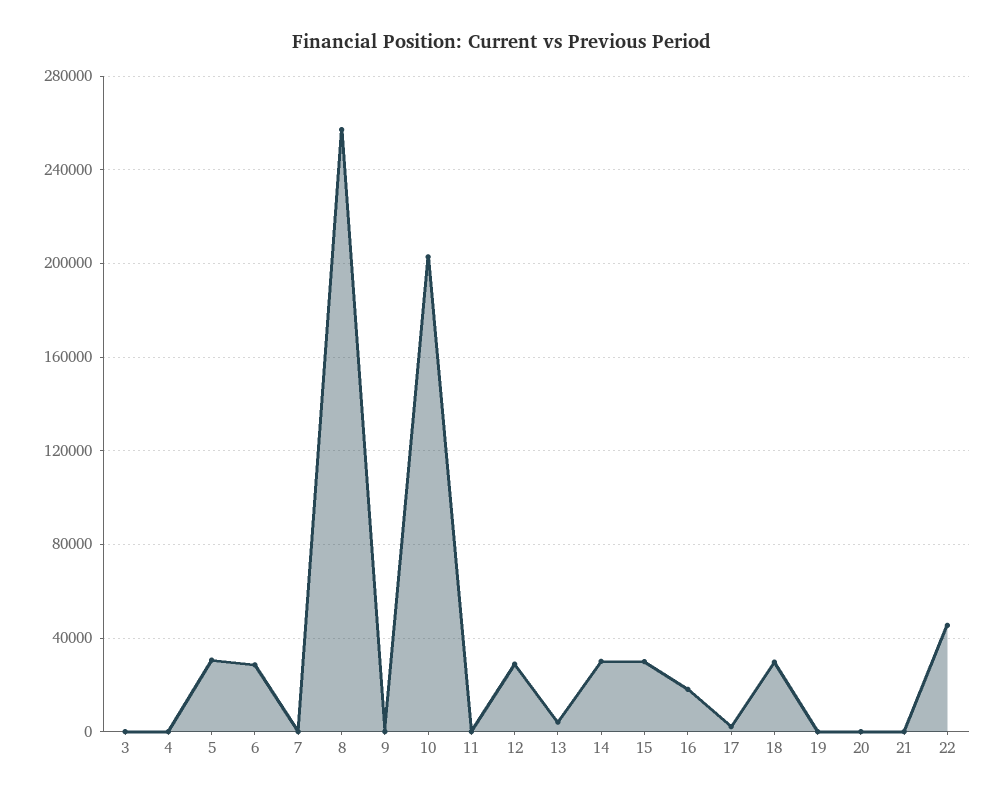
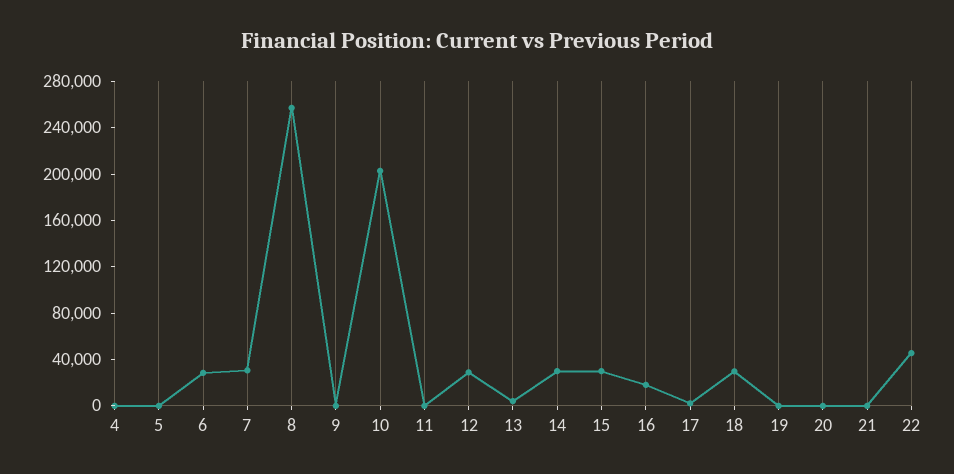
3: 0 -> none
5: 30000 -> 0
7: 0 -> 30000

